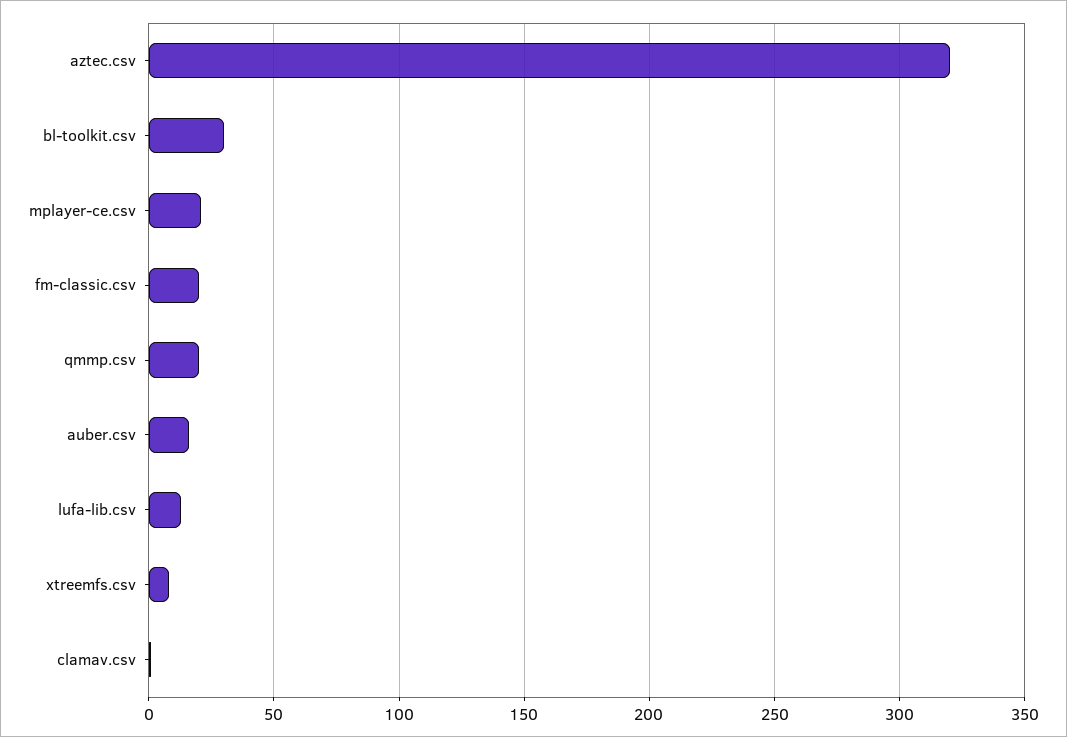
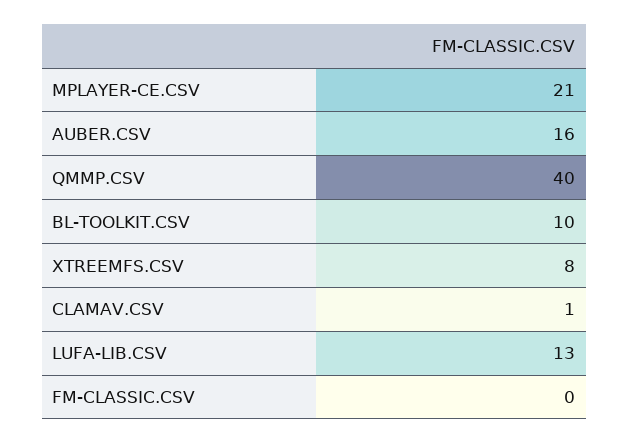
aztec.csv: 320 -> none
bl-toolkit.csv: 30 -> 10
fm-classic.csv: 20 -> 0
qmmp.csv: 20 -> 40

